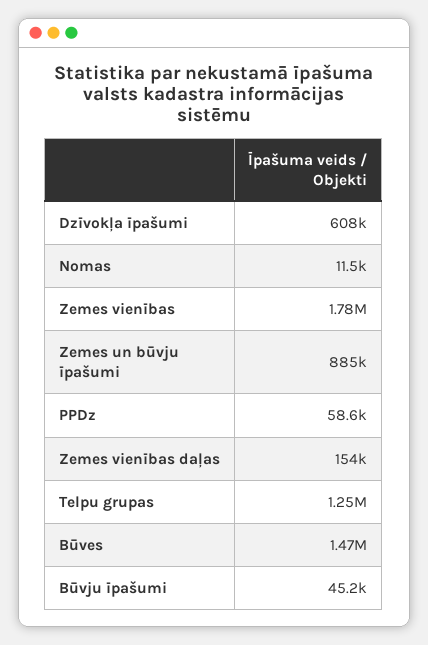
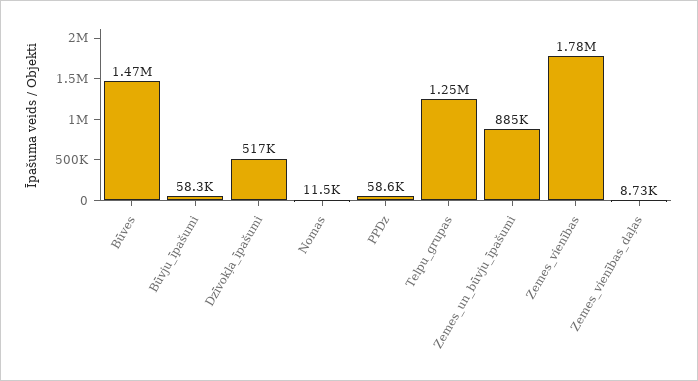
Dzīvokļa īpašumi: 608000 -> 517000
Zemes vienības daļas: 154000 -> 8730
Būvju īpašumi: 45200 -> 58300

